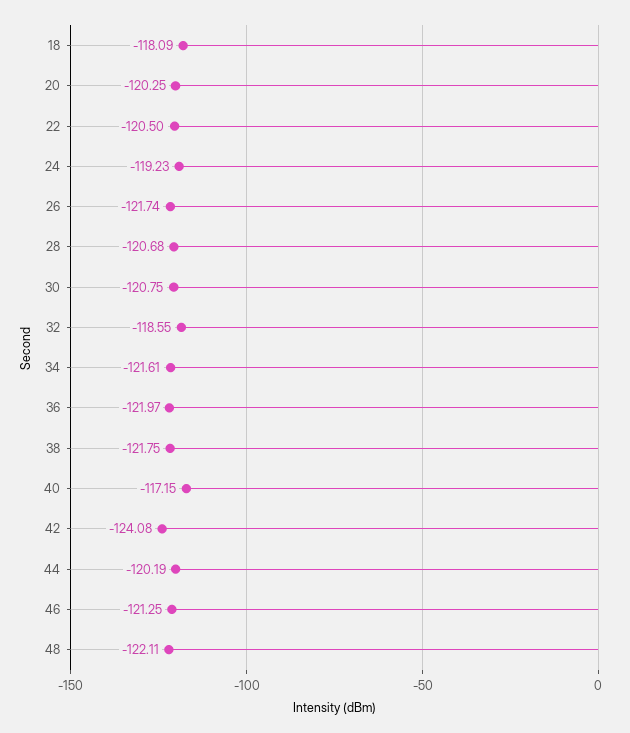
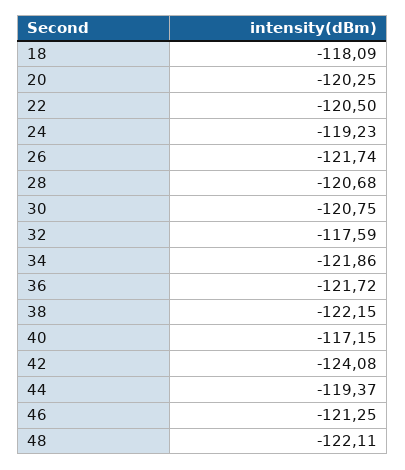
32: -118.55 -> -117.59
34: -121.61 -> -121.86
36: -121.97 -> -121.72
38: -121.75 -> -122.15
44: -120.19 -> -119.37

